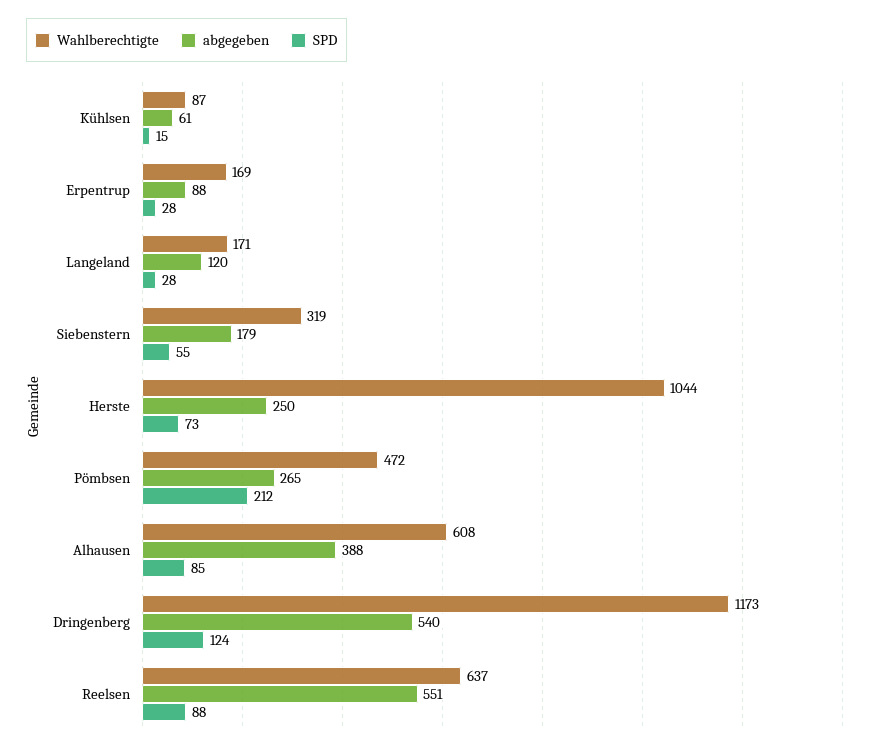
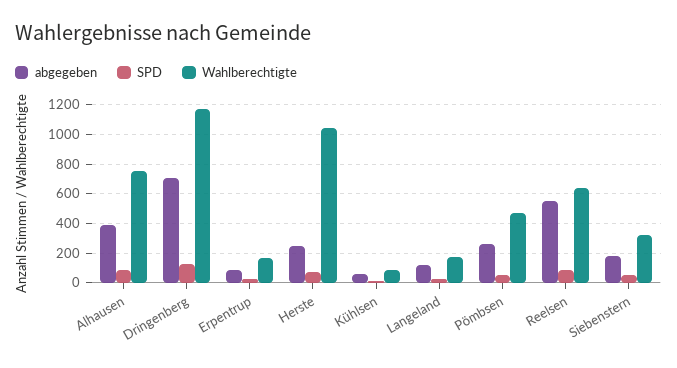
SPD, Pömbsen: 212 -> 50
Wahlberechtigte, Alhausen: 608 -> 750
abgegeben, Dringenberg: 540 -> 700

